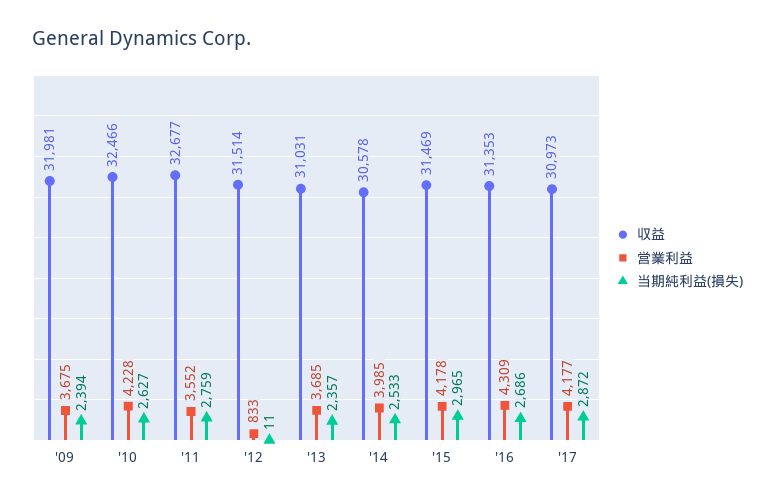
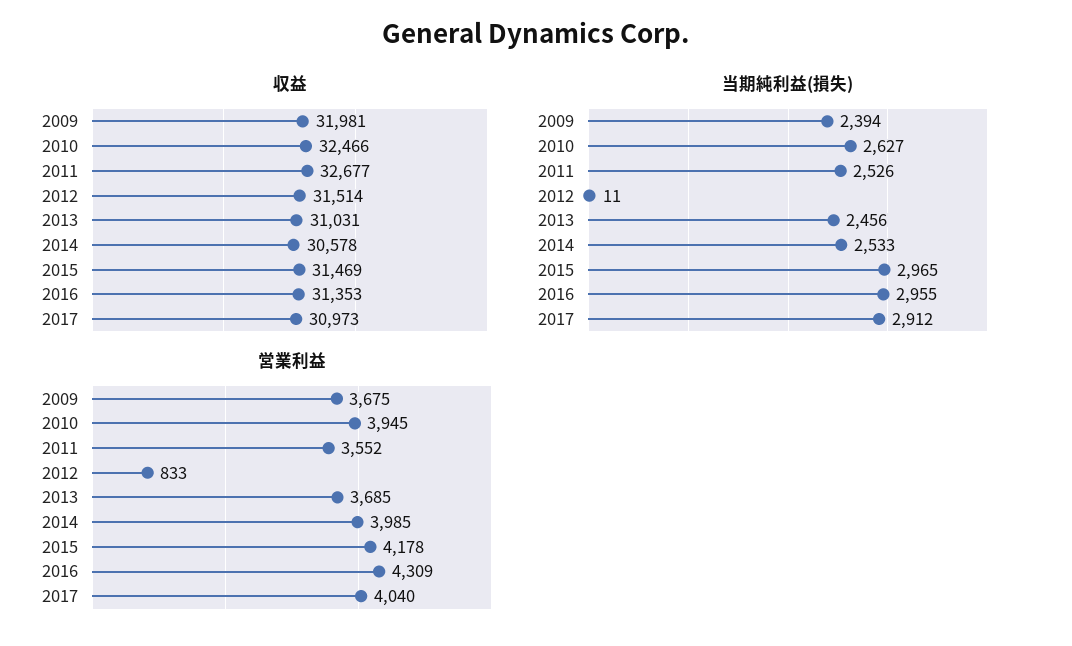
営業利益, '10: 4228 -> 3945
当期純利益(損失), '11: 2759 -> 2526
当期純利益(損失), '13: 2357 -> 2456
当期純利益(損失), '16: 2686 -> 2955
営業利益, '17: 4177 -> 4040
当期純利益(損失), '17: 2872 -> 2912

